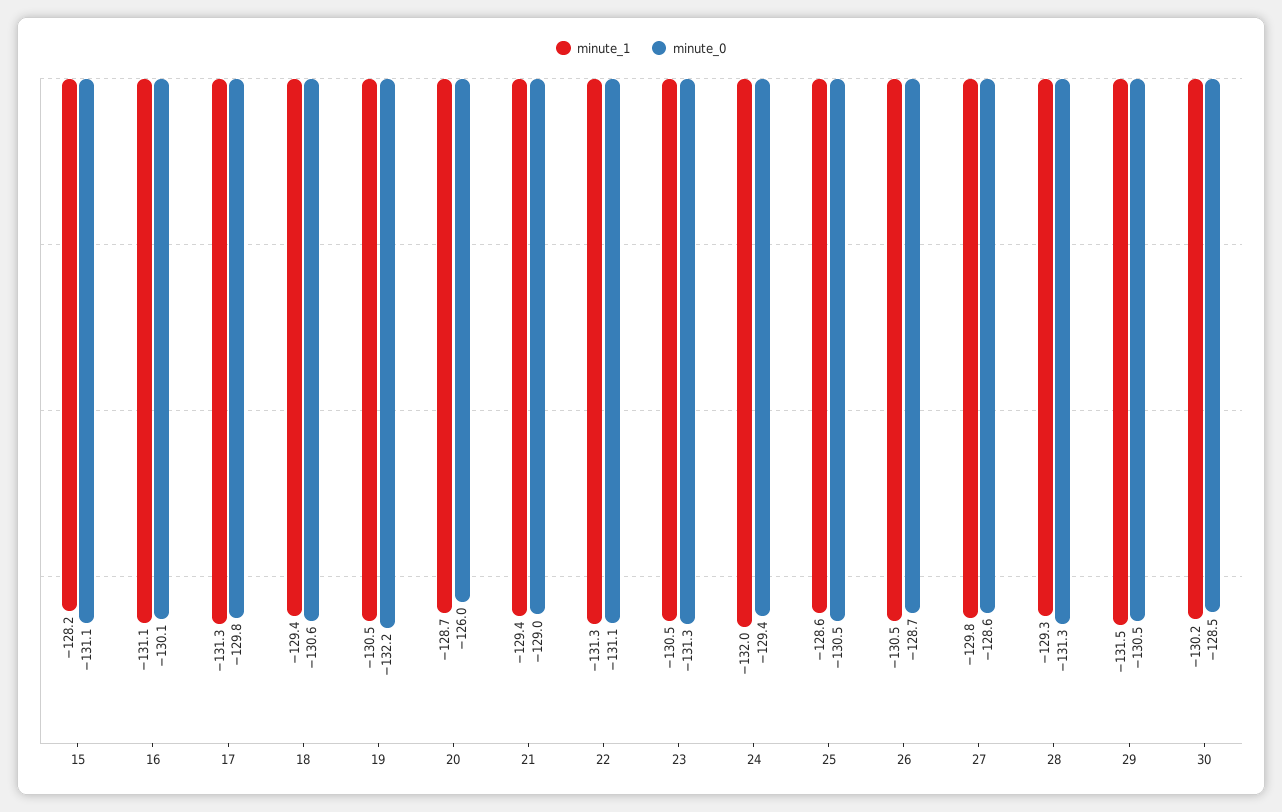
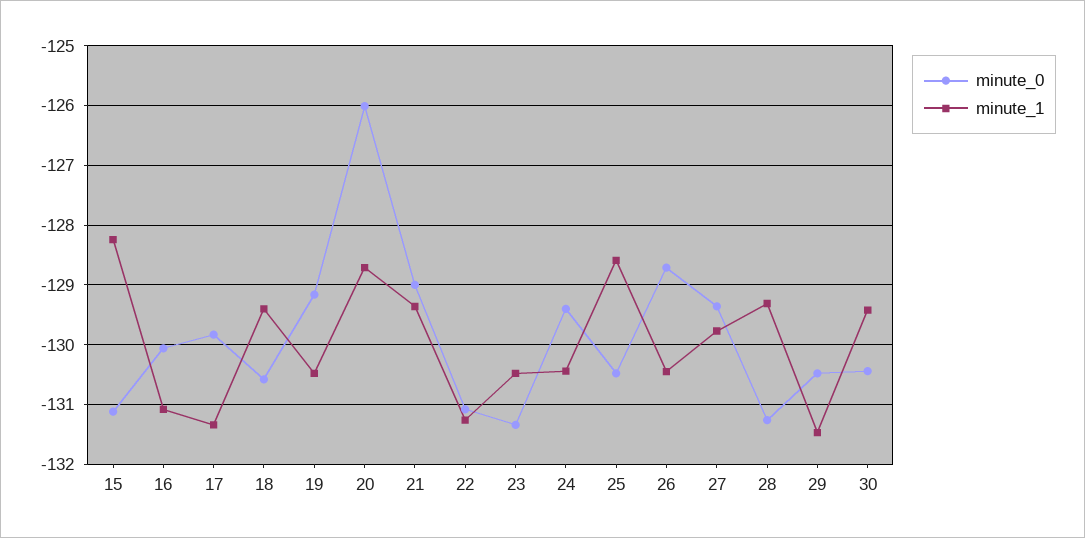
minute_0, 19: -132.2 -> -129.2
minute_1, 24: -132 -> -130.4
minute_0, 27: -128.6 -> -129.4
minute_1, 30: -130.2 -> -129.4
minute_0, 30: -128.5 -> -130.4

